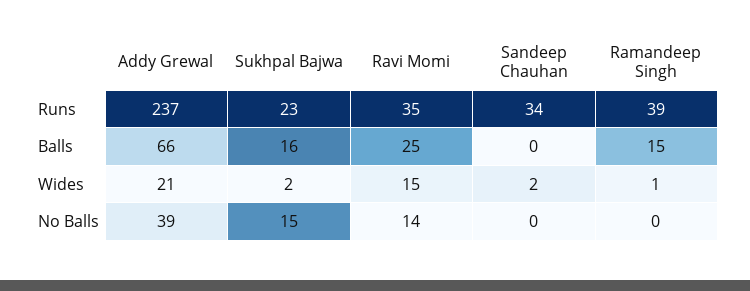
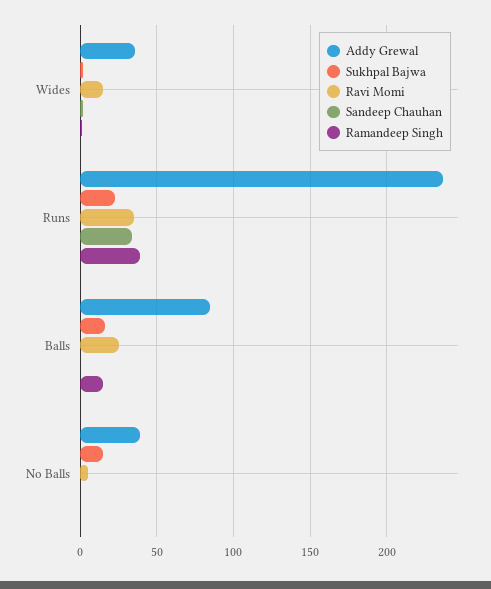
Addy Grewal, Balls: 66 -> 85
Addy Grewal, Wides: 21 -> 35
Ravi Momi, No Balls: 14 -> 5

